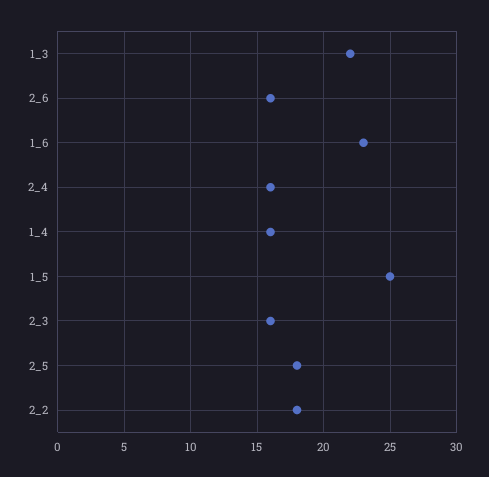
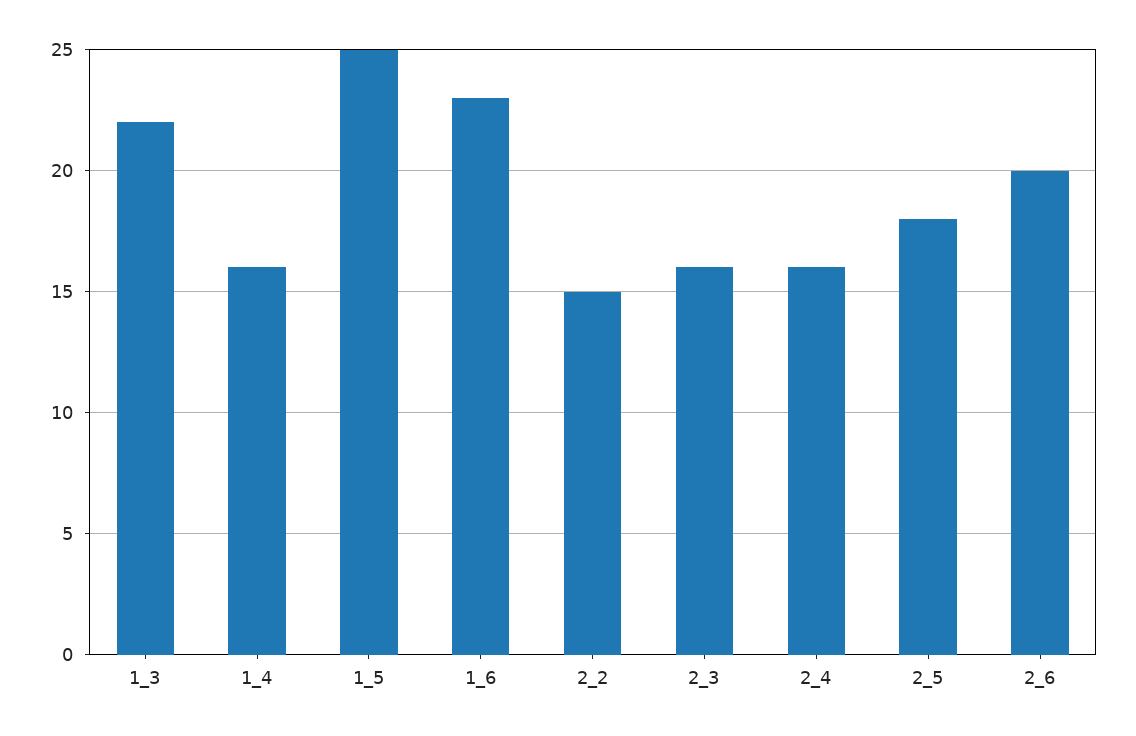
2_6: 16 -> 20
2_2: 18 -> 15

